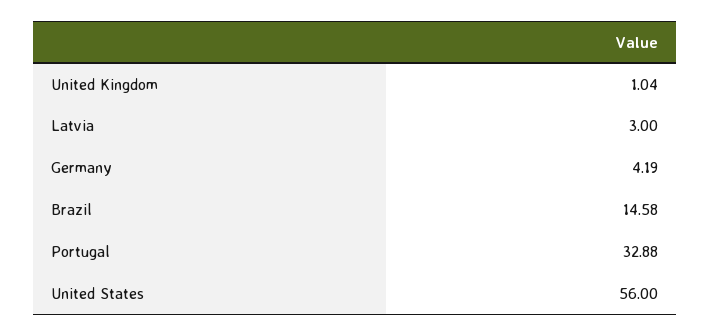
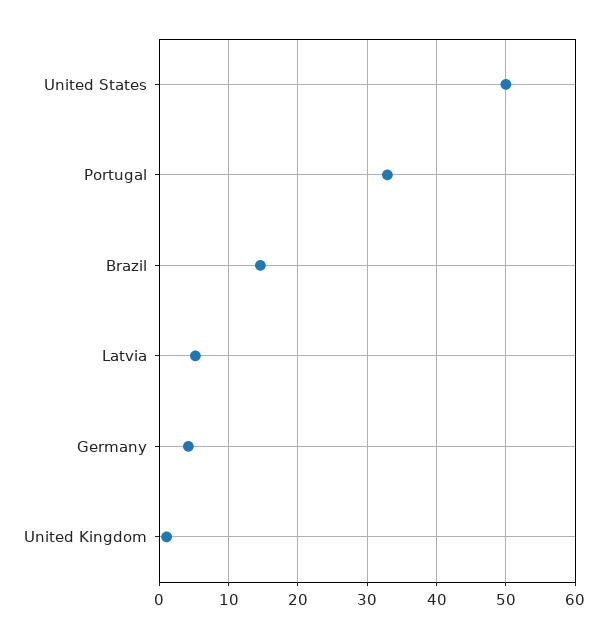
Latvia: 3 -> 5
United States: 56 -> 50

